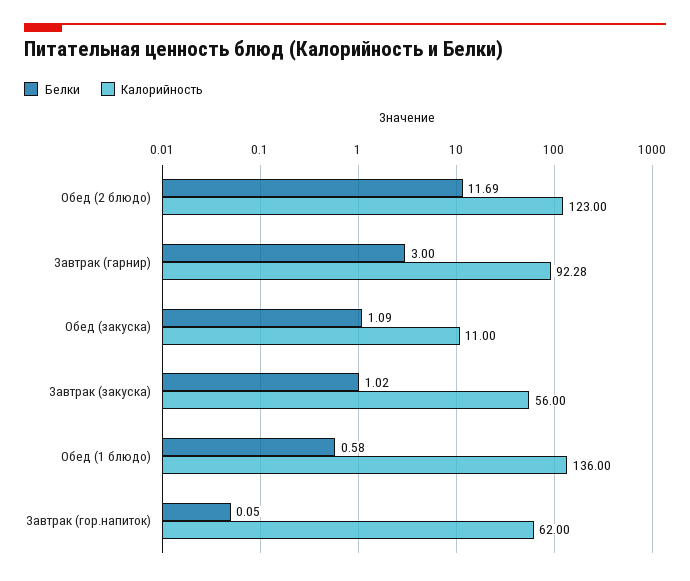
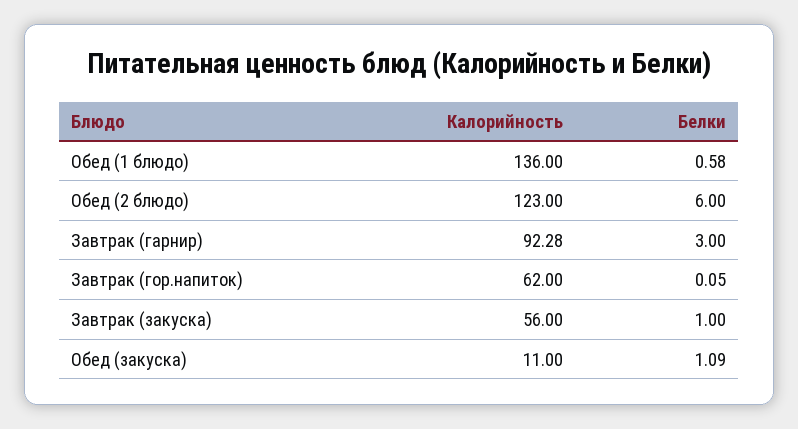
Белки, Обед (2 блюдо): 11.69 -> 6
Белки, Завтрак (закуска): 1.02 -> 1

